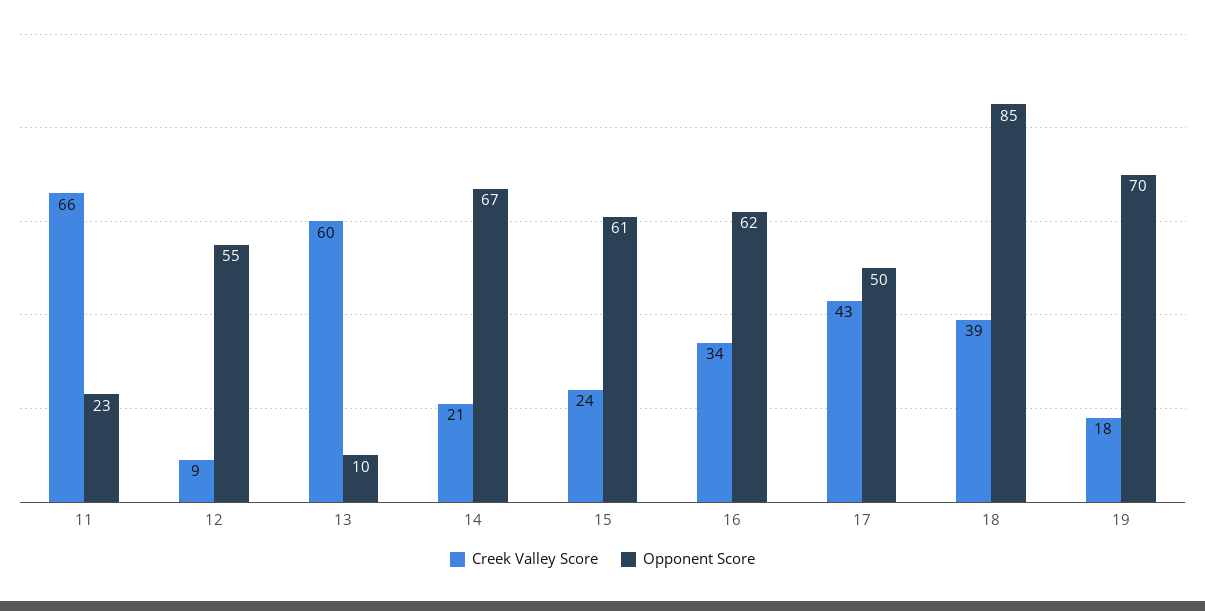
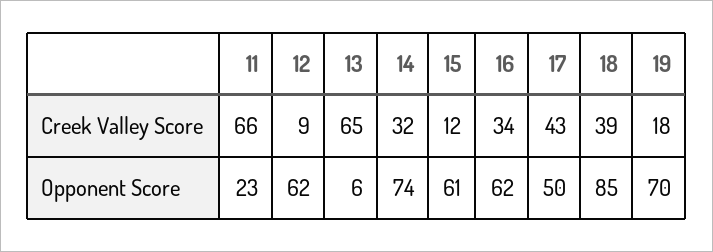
Opponent Score, 12: 55 -> 62
Creek Valley Score, 13: 60 -> 65
Opponent Score, 13: 10 -> 6
Creek Valley Score, 14: 21 -> 32
Opponent Score, 14: 67 -> 74
Creek Valley Score, 15: 24 -> 12

